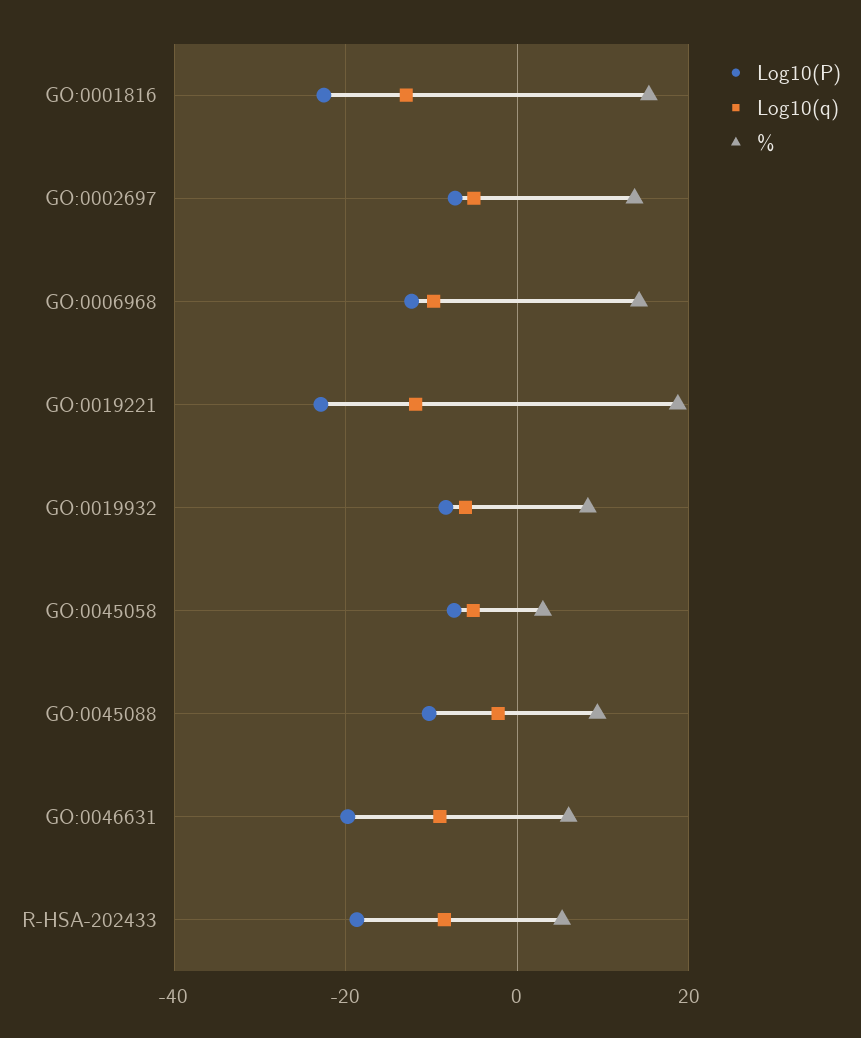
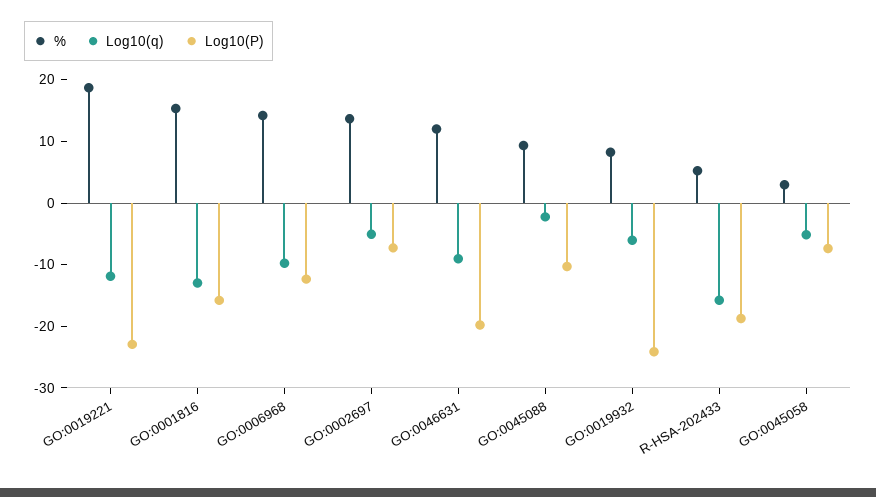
Log10(P), GO:0001816: -22 -> -16
Log10(P), GO:0019932: -8 -> -24
%, GO:0046631: 6 -> 12
Log10(q), R-HSA-202433: -8 -> -16

